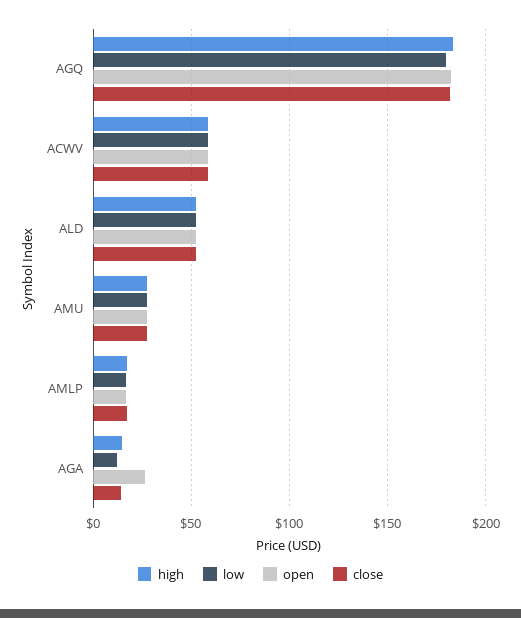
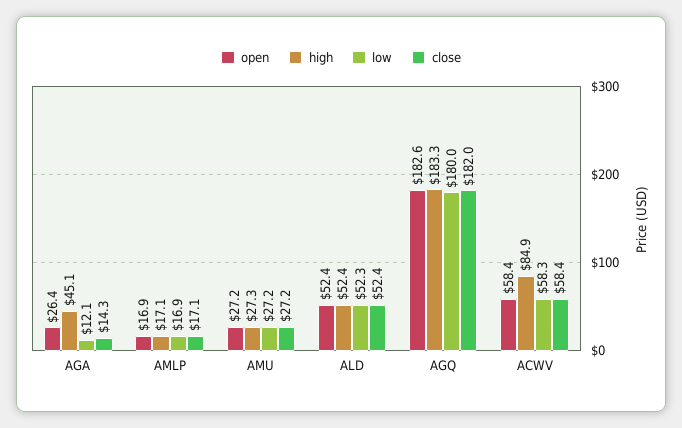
high, ACWV: 60 -> 84.9
high, AGA: 15 -> 45.1

